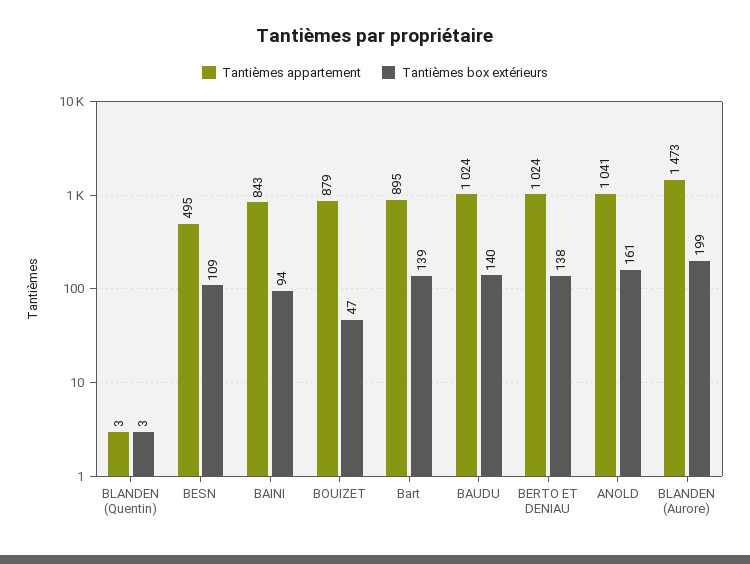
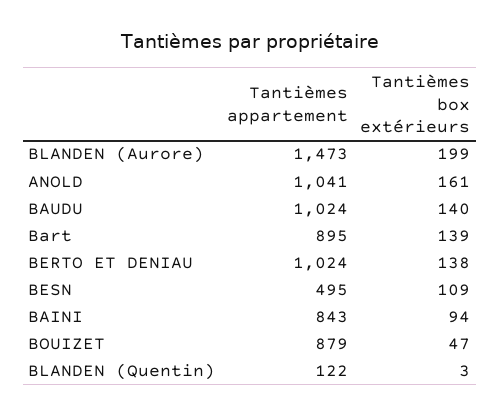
Tantièmes appartement, BLANDEN (Quentin): 3 -> 122

